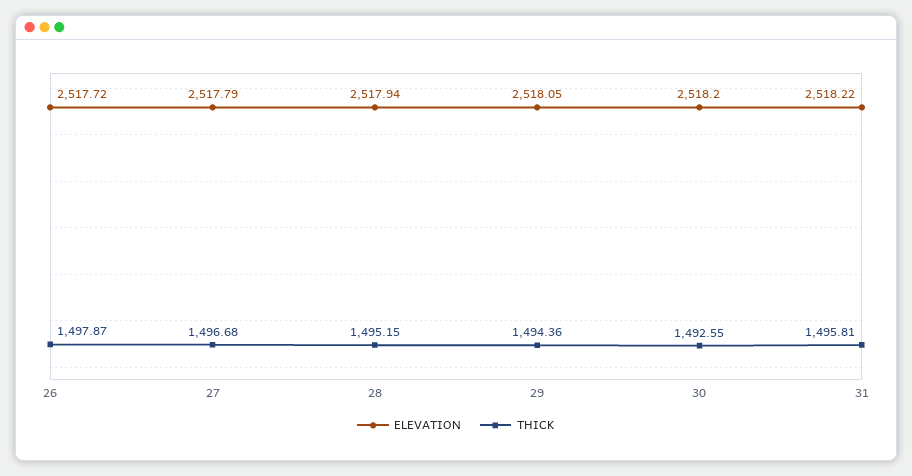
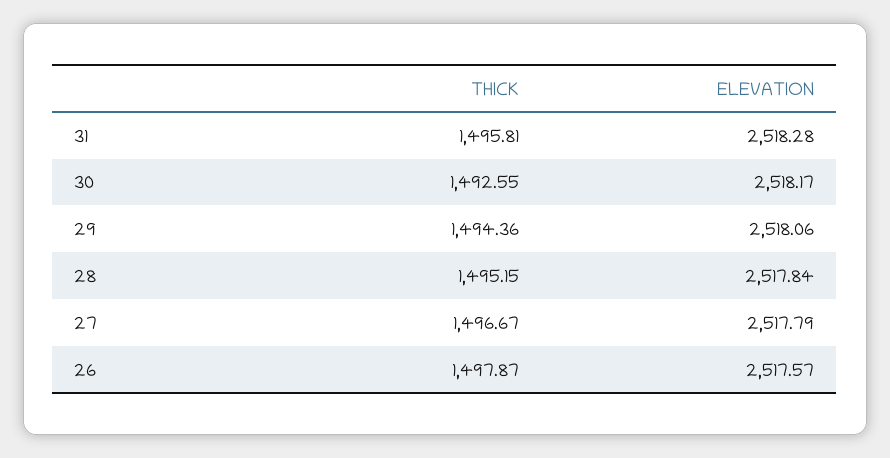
ELEVATION, 26: 2517.72 -> 2517.57
THICK, 27: 1496.68 -> 1496.67
ELEVATION, 28: 2517.94 -> 2517.84
ELEVATION, 29: 2518.05 -> 2518.06
ELEVATION, 30: 2518.2 -> 2518.17
ELEVATION, 31: 2518.22 -> 2518.28

